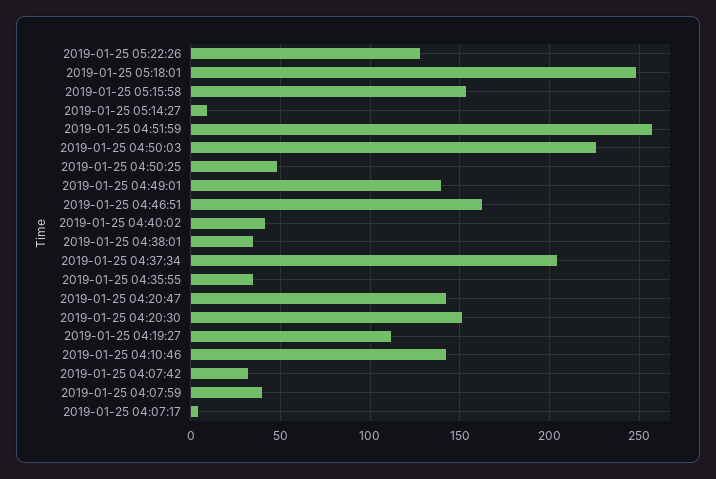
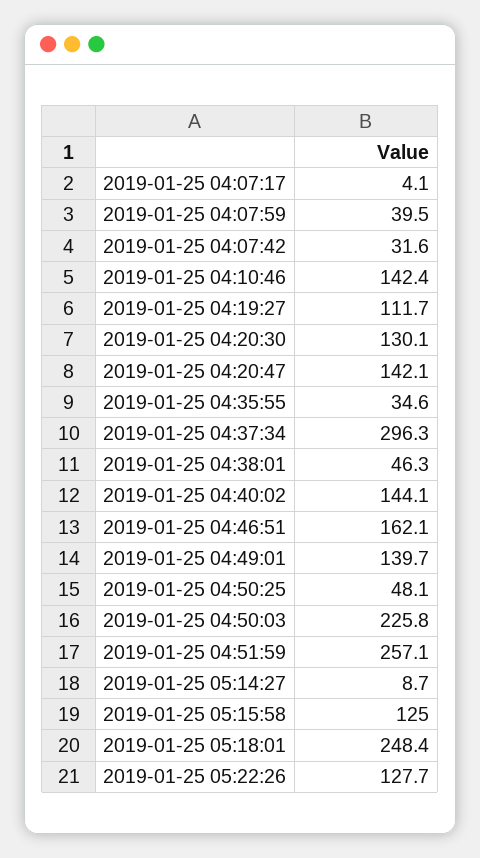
2019-01-25 05:15:58: 155 -> 125
2019-01-25 04:40:02: 40 -> 144.1
2019-01-25 04:38:01: 35 -> 46.3
2019-01-25 04:37:34: 205 -> 296.3
2019-01-25 04:20:30: 150 -> 130.1

